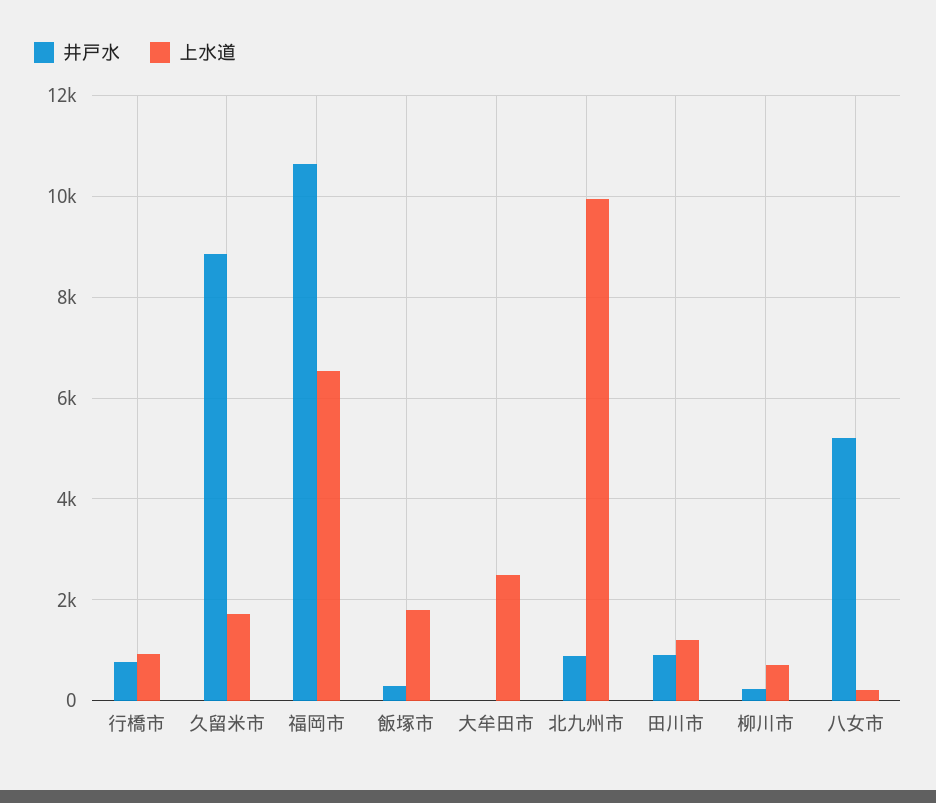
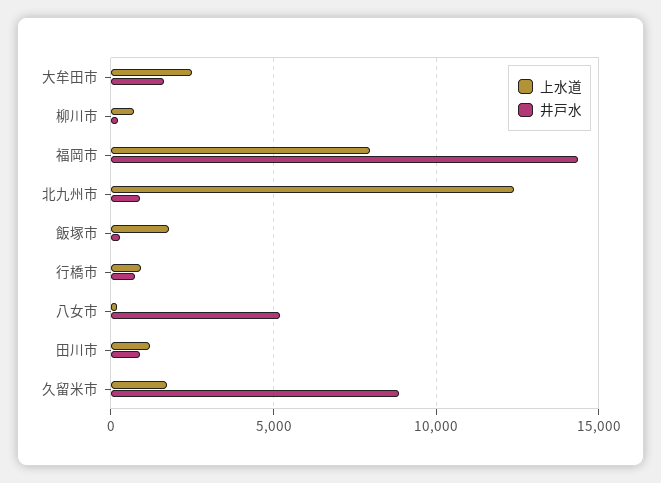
井戸水, 福岡市: 10600 -> 14500
上水道, 福岡市: 6600 -> 8000
井戸水, 大牟田市: 0 -> 1500
上水道, 北九州市: 10000 -> 12500

